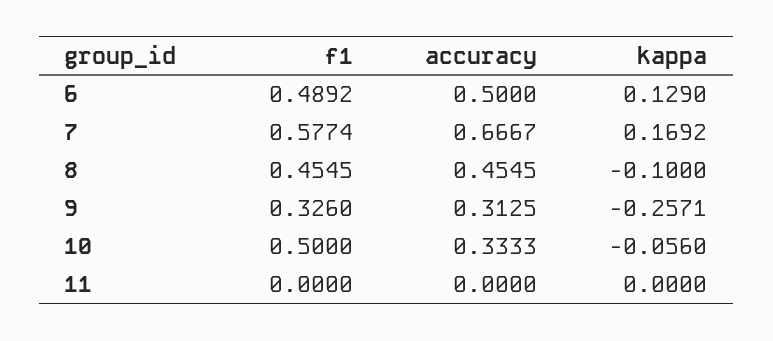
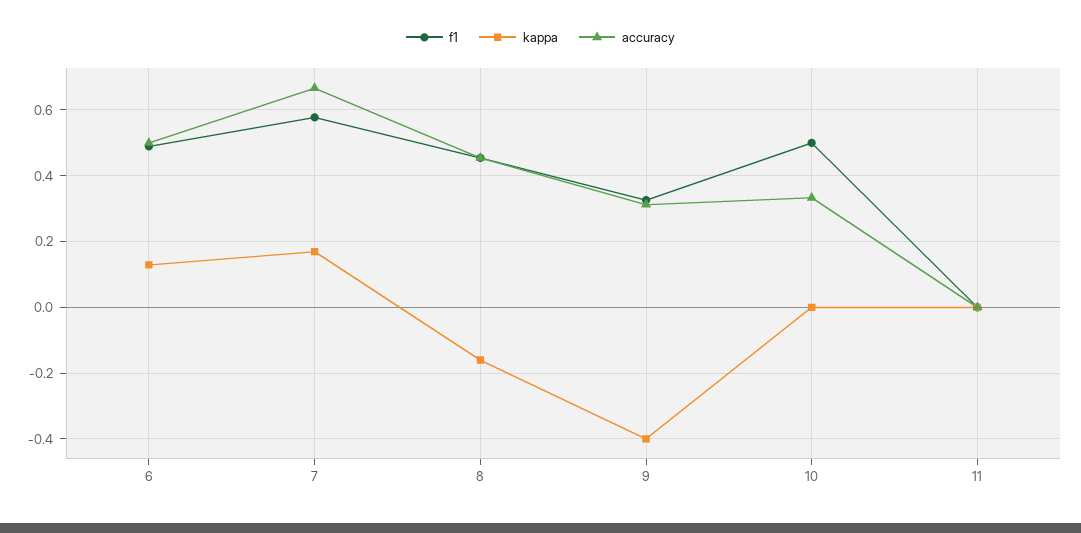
kappa, 8: -0.1 -> -0.16
kappa, 9: -0.2571 -> -0.4
kappa, 10: -0.056 -> 0

